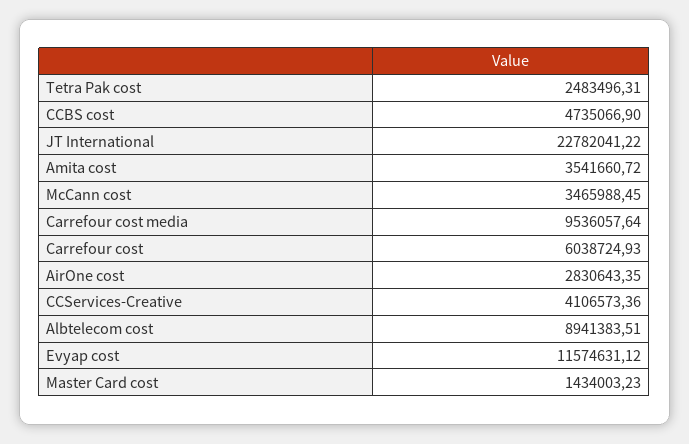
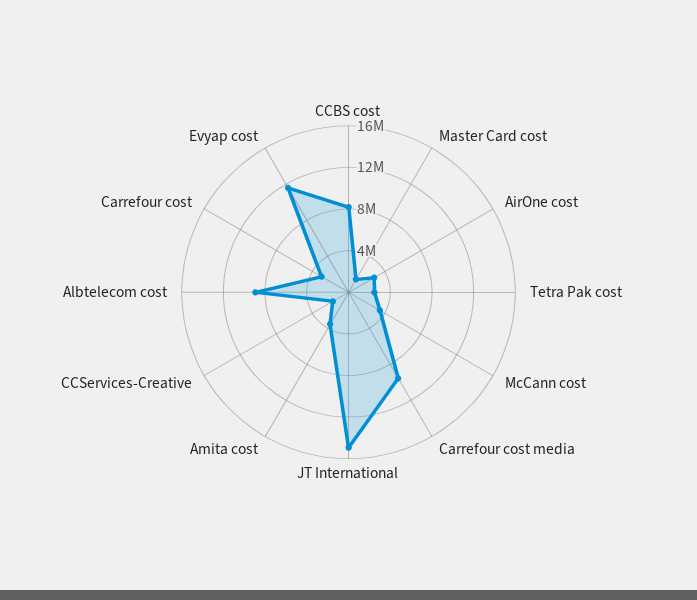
CCBS cost: 4735066.9 -> 8000000
JT International: 22782041.22 -> 15000000
Carrefour cost: 6038724.93 -> 3000000
CCServices-Creative: 4106573.36 -> 2000000

